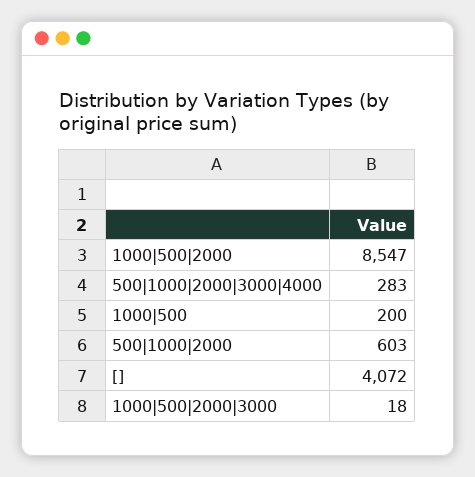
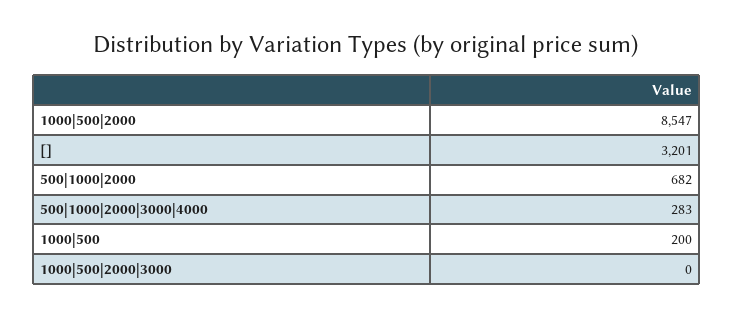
500|1000|2000: 603 -> 682
[]: 4072 -> 3201
1000|500|2000|3000: 18 -> 0

